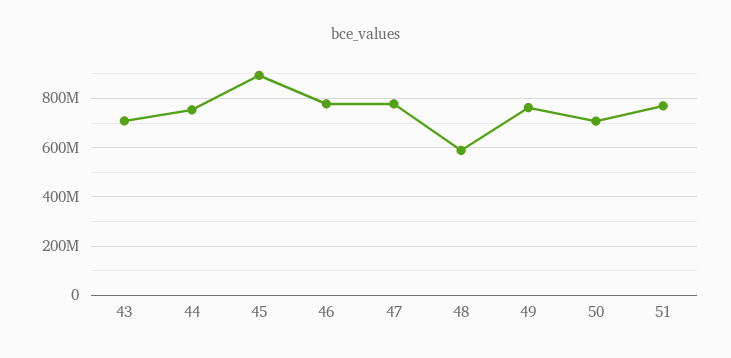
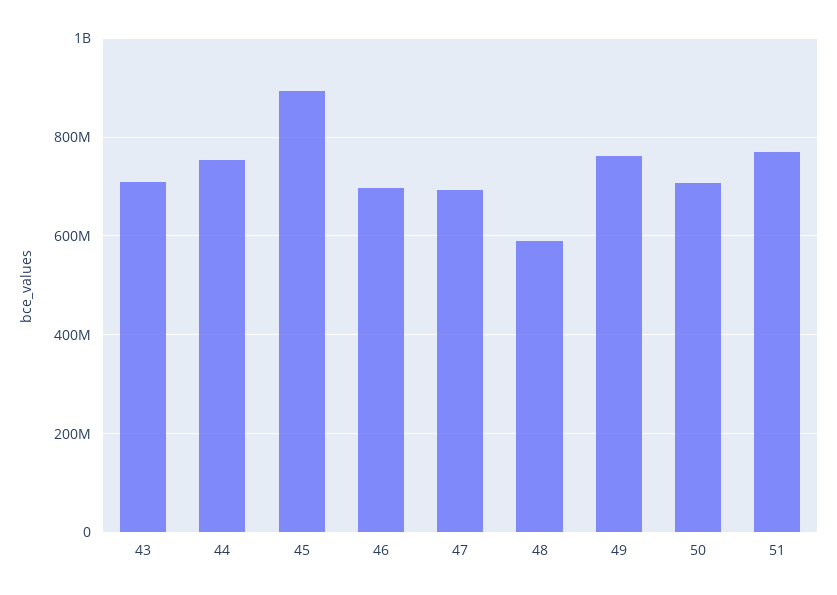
46: 775000000 -> 700000000
47: 775000000 -> 700000000

